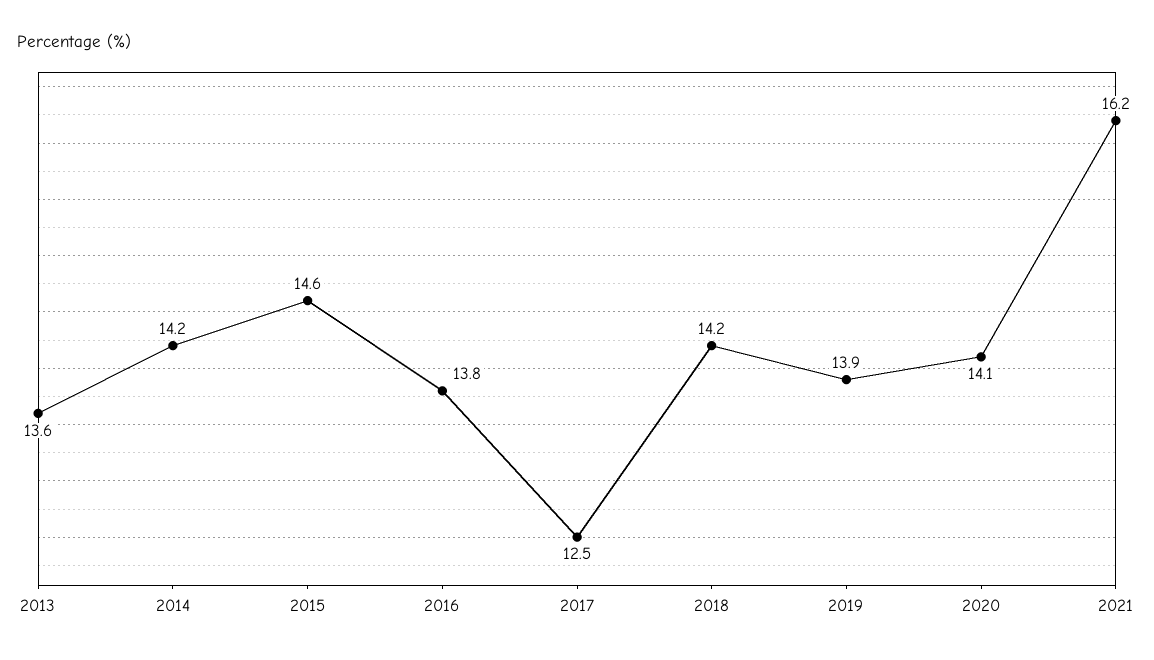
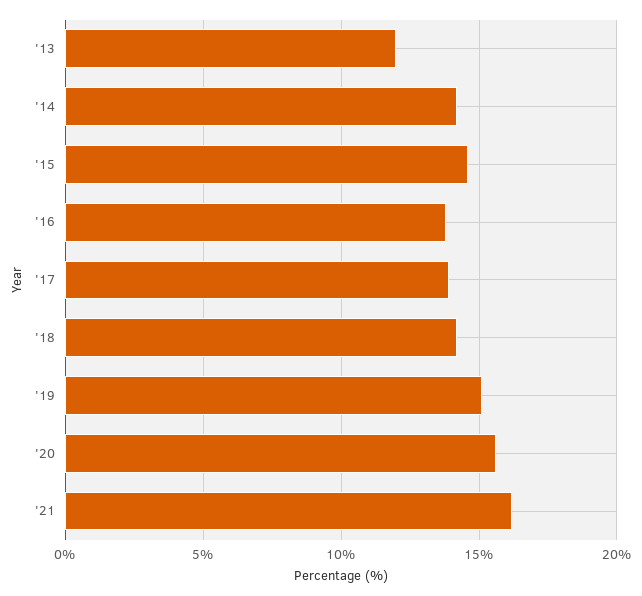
2013: 13.6 -> 12
2017: 12.5 -> 14
2019: 13.9 -> 15
2020: 14.1 -> 15.5

